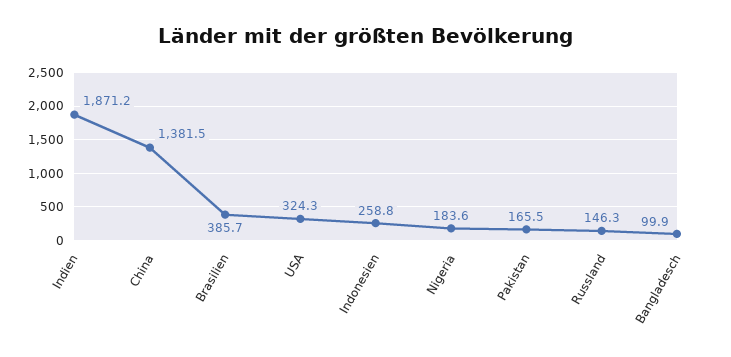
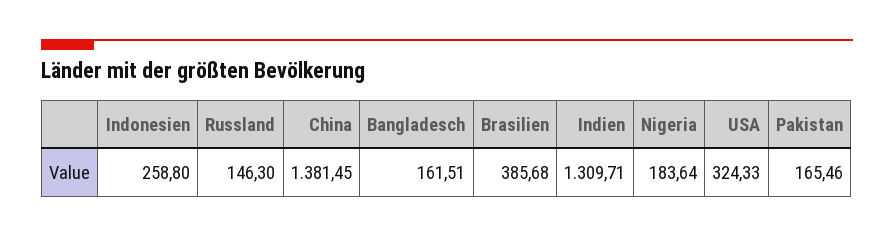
Indien: 1871.2 -> 1309.71
Bangladesch: 99.9 -> 161.51

